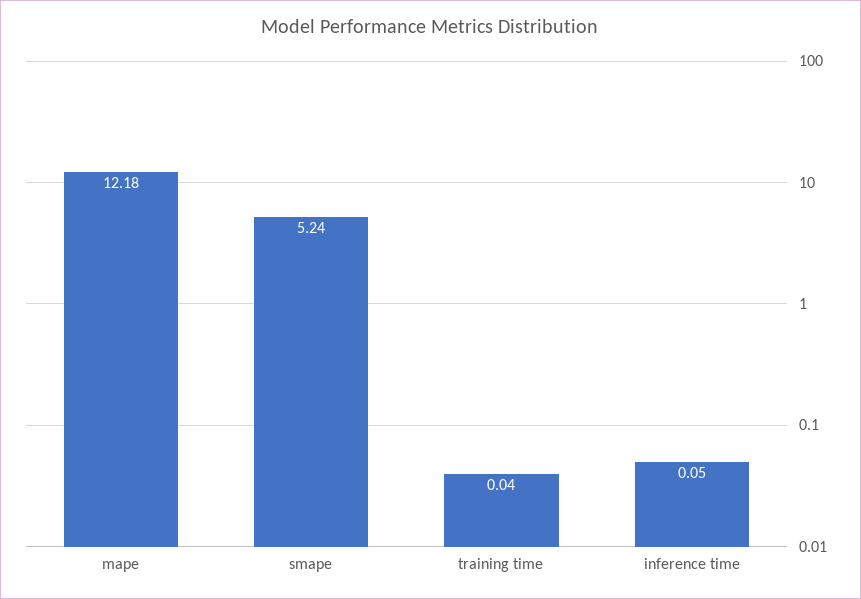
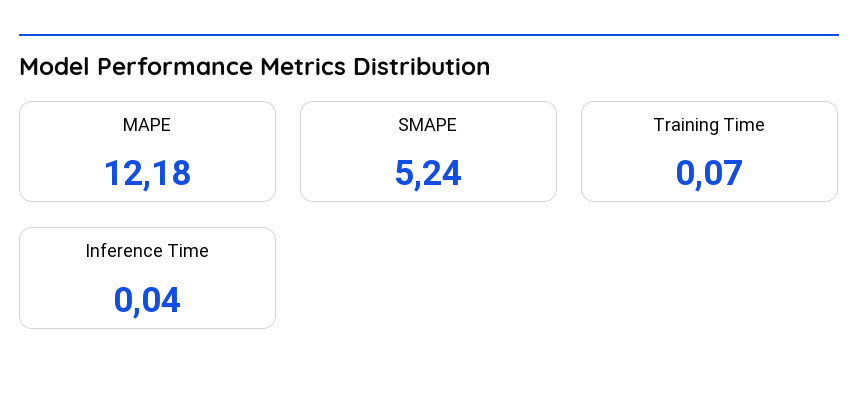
training time: 0.04 -> 0.07
inference time: 0.05 -> 0.04

